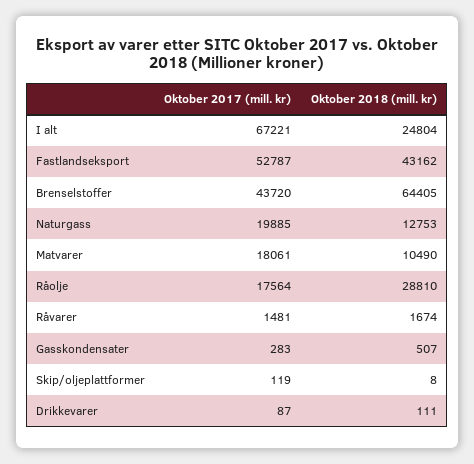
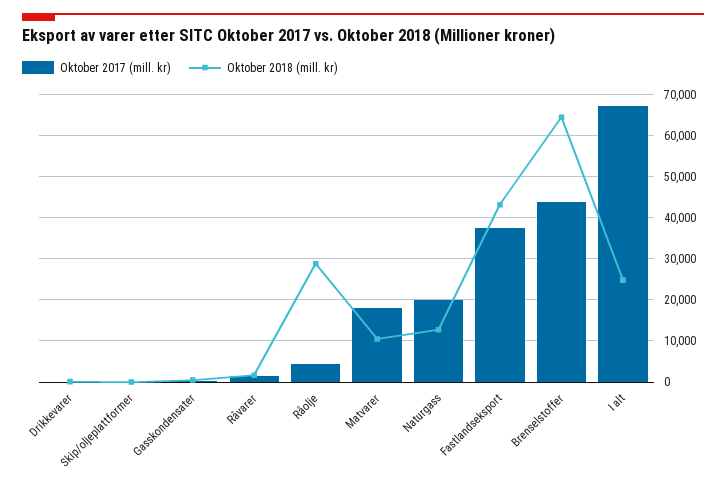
Oktober 2017 (mill. kr), Fastlandseksport: 52787 -> 38000
Oktober 2017 (mill. kr), Råolje: 17564 -> 4000

